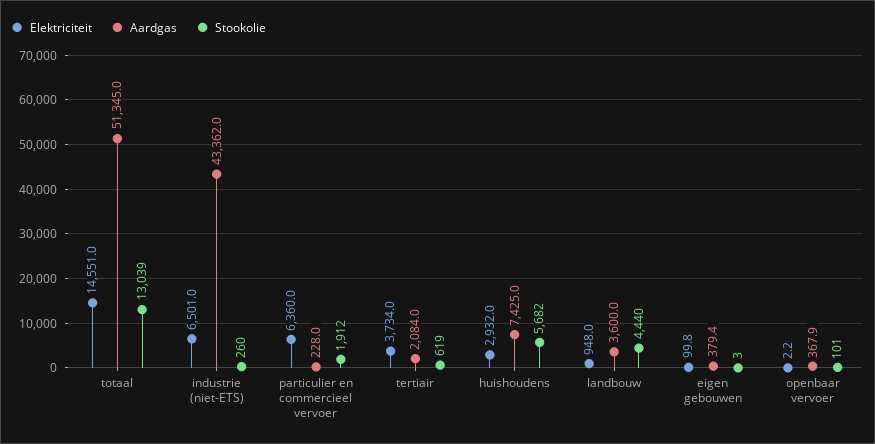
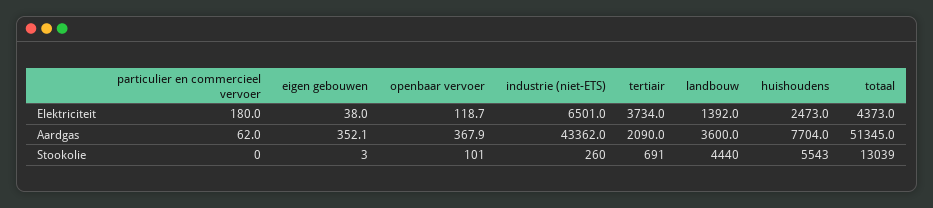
Elektriciteit, totaal: 14551 -> 4373
Elektriciteit, particulier en commercieel vervoer: 6360 -> 180
Aardgas, particulier en commercieel vervoer: 228 -> 62
Stookolie, particulier en commercieel vervoer: 1912 -> 0
Aardgas, tertiair: 2084 -> 2090
Stookolie, tertiair: 619 -> 691
Elektriciteit, huishoudens: 2932 -> 2473
Aardgas, huishoudens: 7425 -> 7704
Stookolie, huishoudens: 5682 -> 5543
Elektriciteit, landbouw: 948 -> 1392
Elektriciteit, eigen gebouwen: 99.8 -> 38
Aardgas, eigen gebouwen: 379.4 -> 352.1
Elektriciteit, openbaar vervoer: 2.2 -> 118.7

